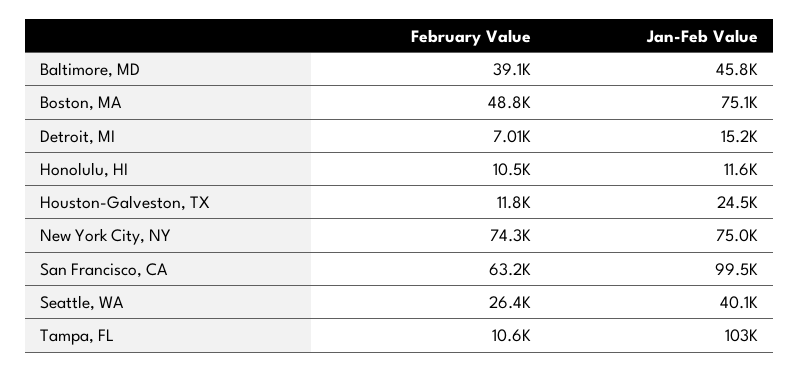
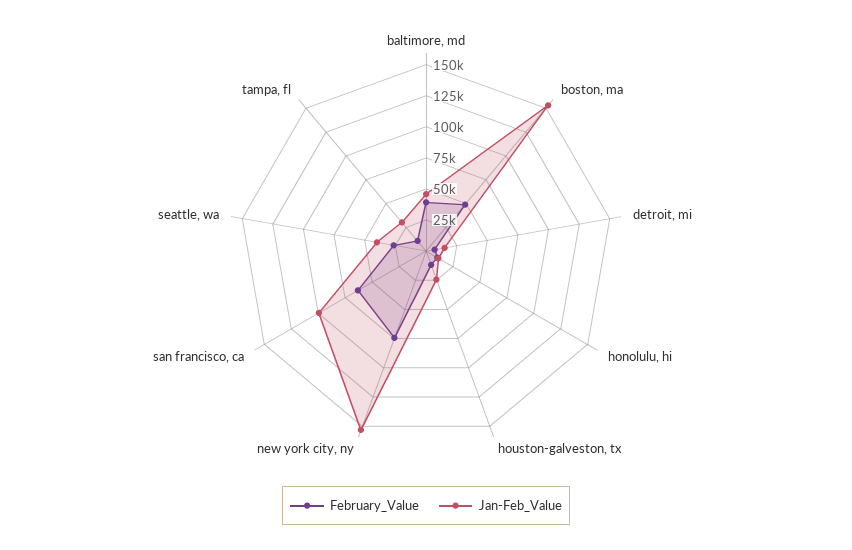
Jan-Feb Value, Boston, MA: 75100 -> 150000
Jan-Feb Value, New York City, NY: 75000 -> 150000
Jan-Feb Value, Tampa, FL: 103000 -> 25000

